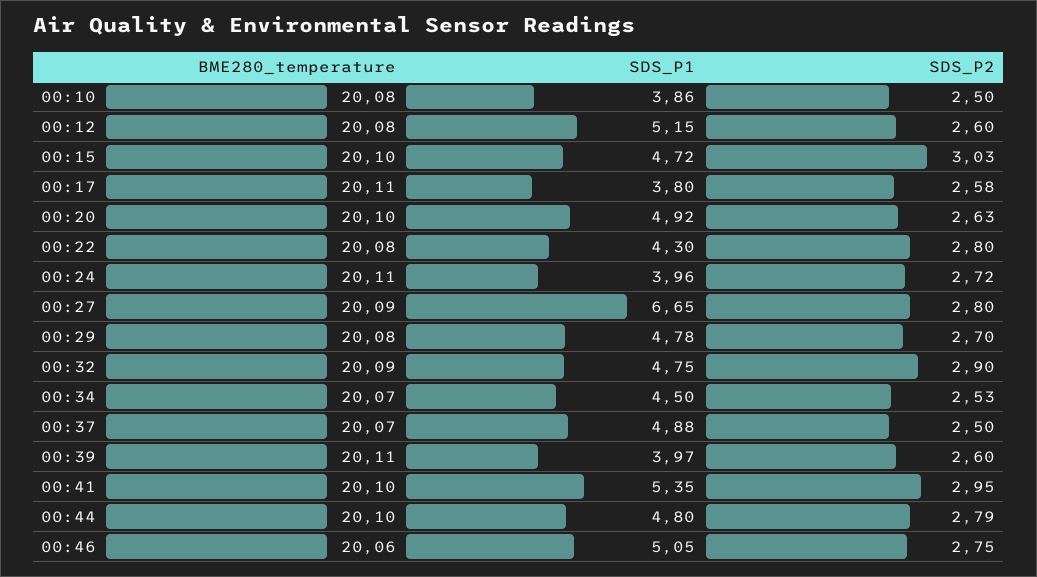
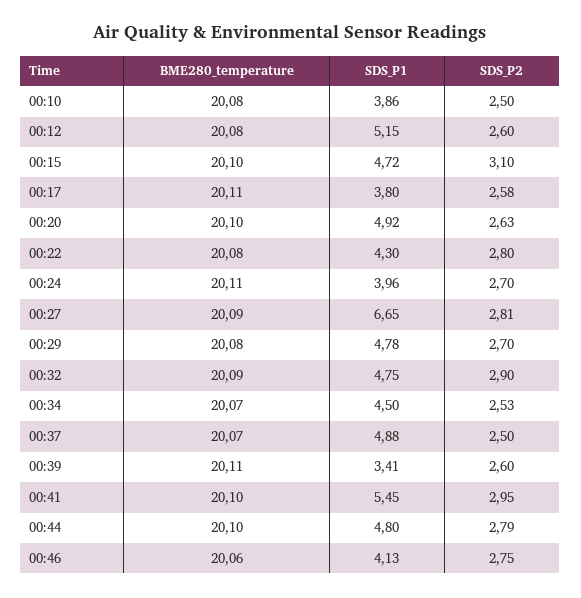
SDS_P2, 00:15: 3.03 -> 3.1
SDS_P2, 00:24: 2.72 -> 2.7
SDS_P2, 00:27: 2.8 -> 2.81
SDS_P1, 00:39: 3.97 -> 3.41
SDS_P1, 00:41: 5.35 -> 5.45
SDS_P1, 00:46: 5.05 -> 4.13

